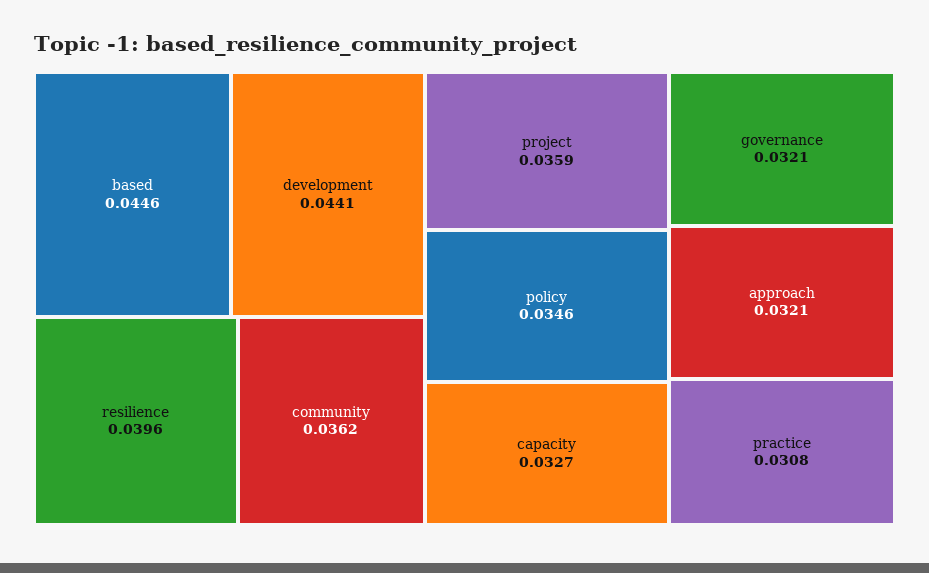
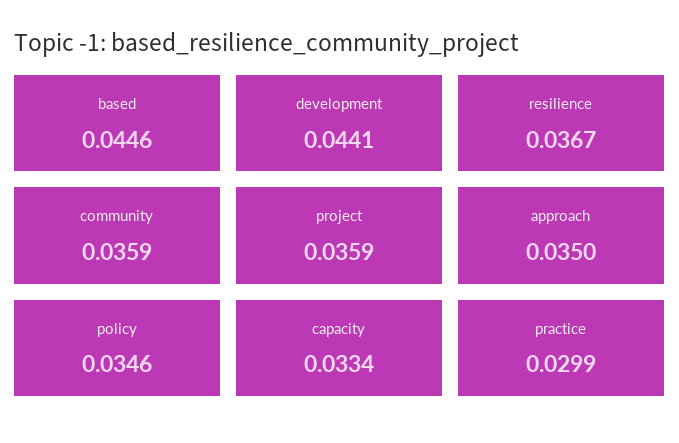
resilience: 0.0396 -> 0.0367
community: 0.0362 -> 0.0359
capacity: 0.0327 -> 0.0334
governance: 0.0321 -> none
approach: 0.0321 -> 0.035
practice: 0.0308 -> 0.0299

